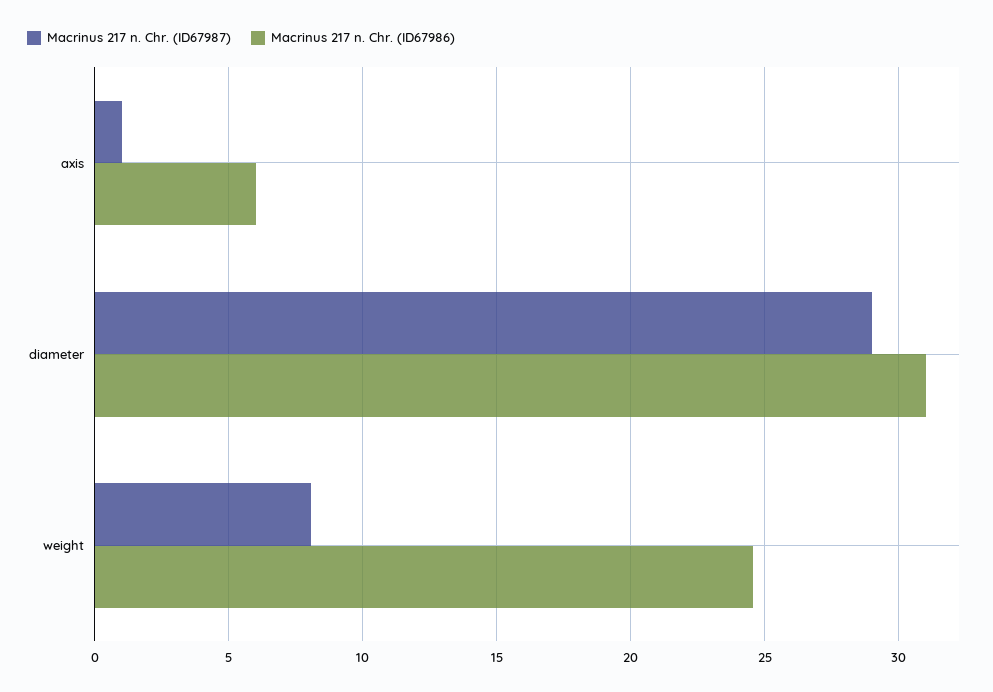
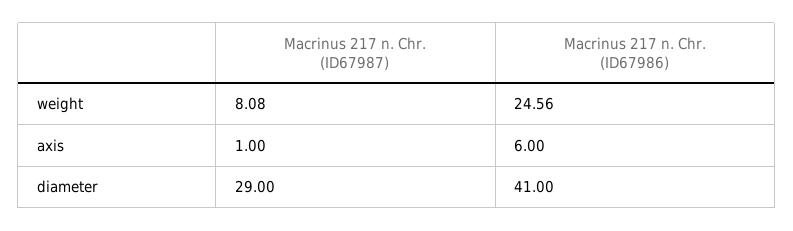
Macrinus 217 n. Chr. (ID67986), diameter: 31 -> 41

